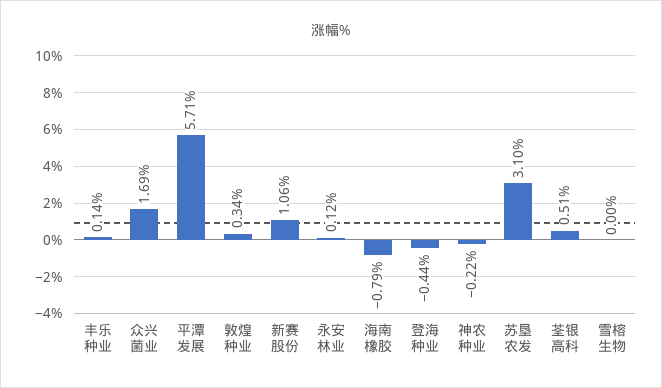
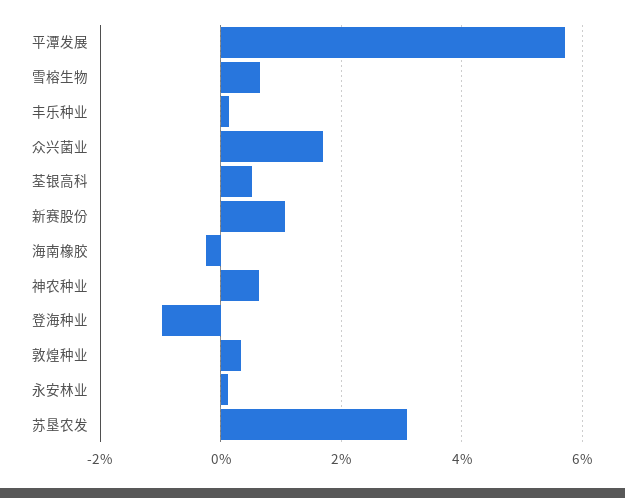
海南橡胶: -0.79 -> -0.2
登海种业: -0.44 -> -1
神农种业: -0.22 -> 0.6
雪榕生物: 0 -> 0.6

